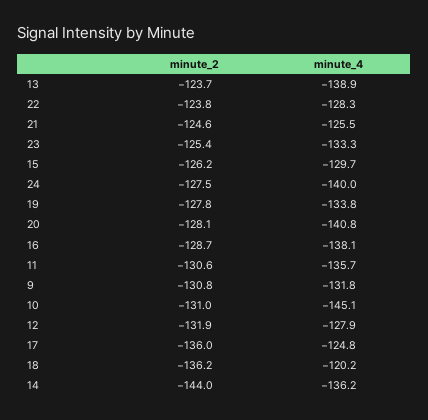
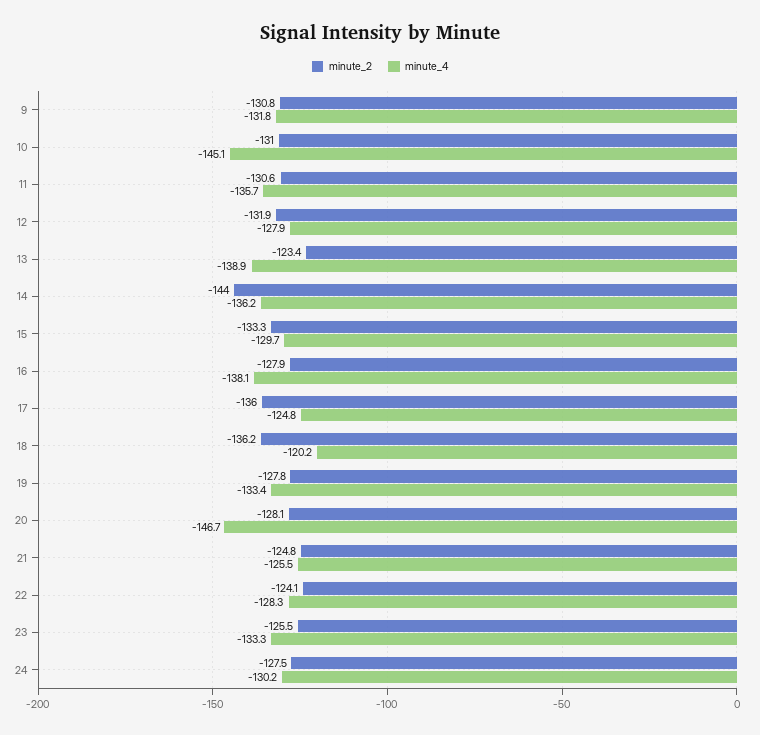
minute_2, 13: -123.7 -> -123.4
minute_2, 22: -123.8 -> -124.1
minute_2, 21: -124.6 -> -124.8
minute_2, 23: -125.4 -> -125.5
minute_2, 15: -126.2 -> -133.3
minute_4, 24: -140 -> -130.2
minute_4, 19: -133.8 -> -133.4
minute_4, 20: -140.8 -> -146.7
minute_2, 16: -128.7 -> -127.9

